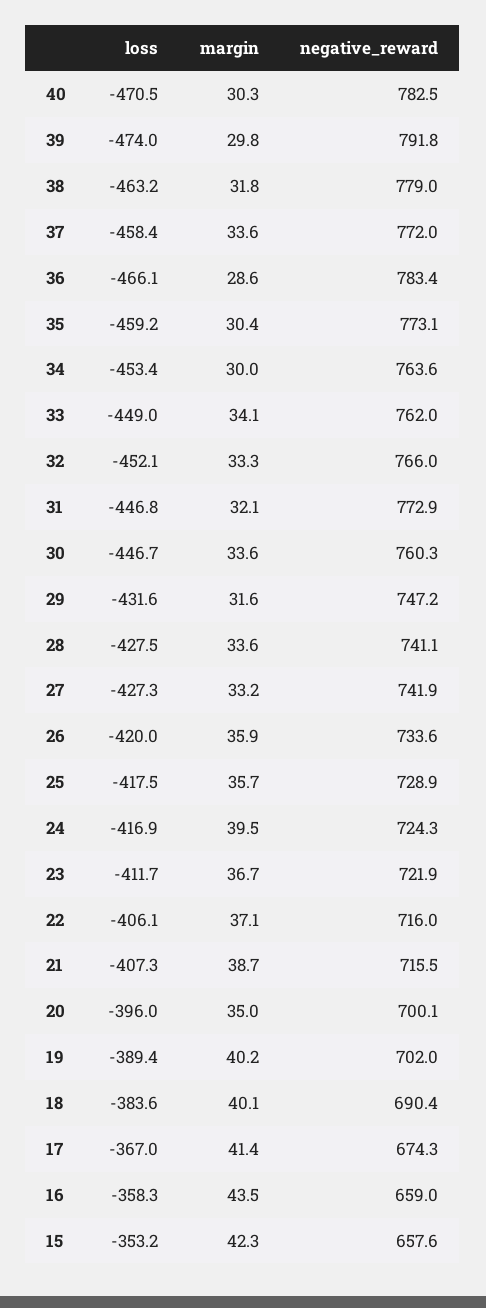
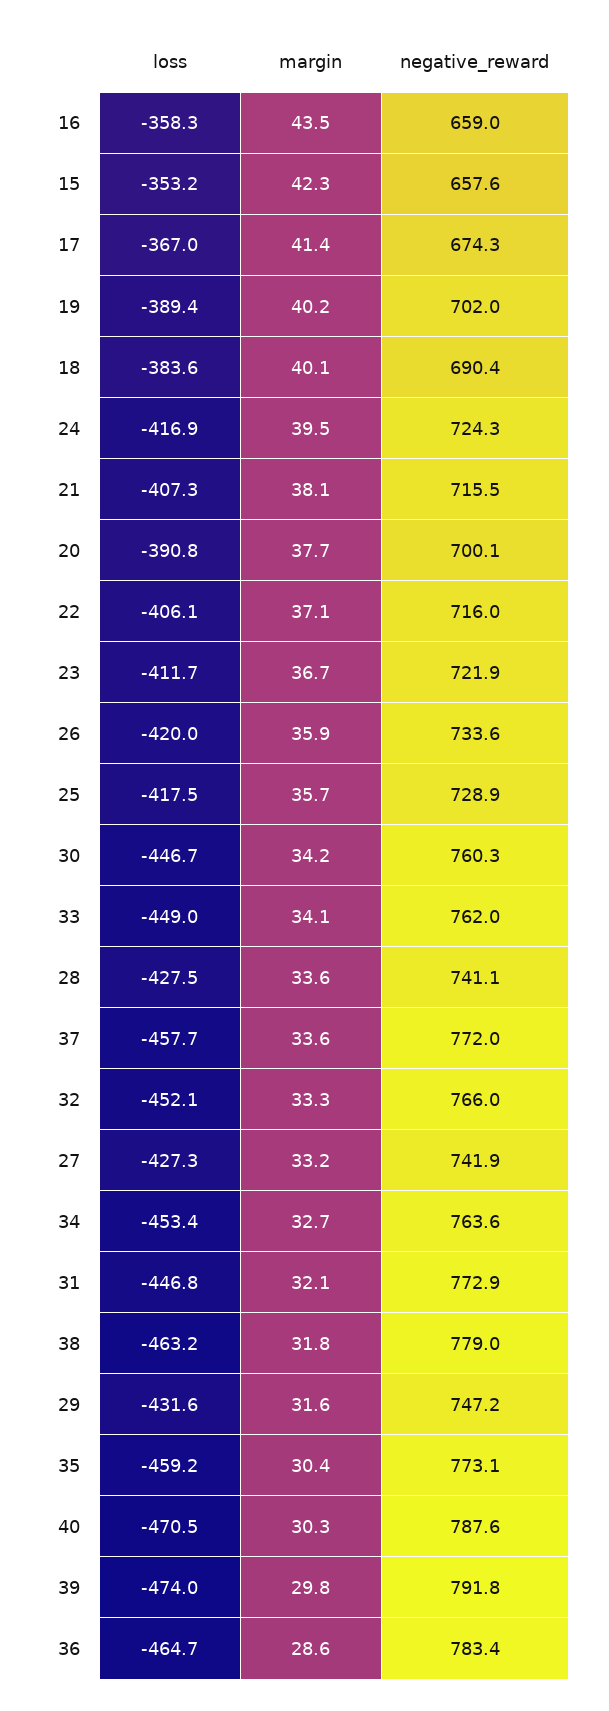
negative_reward, 40: 782.5 -> 787.6
loss, 37: -458.4 -> -457.7
loss, 36: -466.1 -> -464.7
margin, 34: 30 -> 32.7
margin, 30: 33.6 -> 34.2
margin, 21: 38.7 -> 38.1
loss, 20: -396 -> -390.8
margin, 20: 35 -> 37.7

